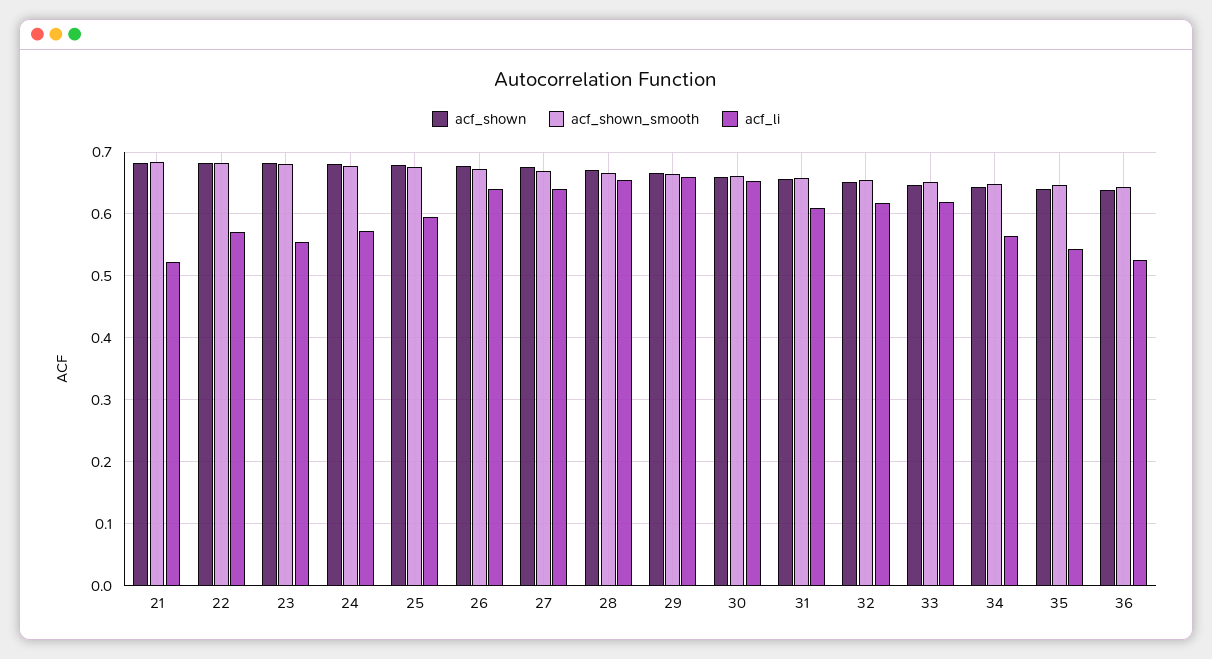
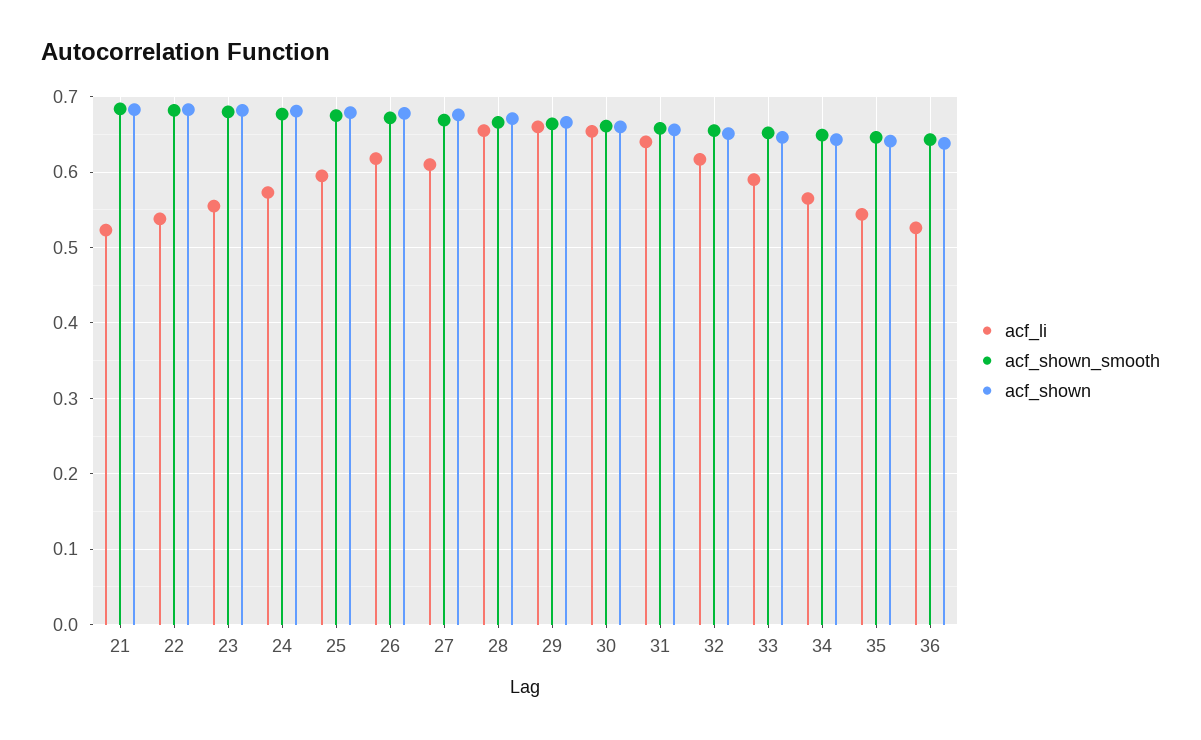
acf_li, 22: 0.57 -> 0.54
acf_li, 26: 0.64 -> 0.62
acf_li, 27: 0.64 -> 0.61
acf_li, 31: 0.61 -> 0.64
acf_li, 33: 0.62 -> 0.59

